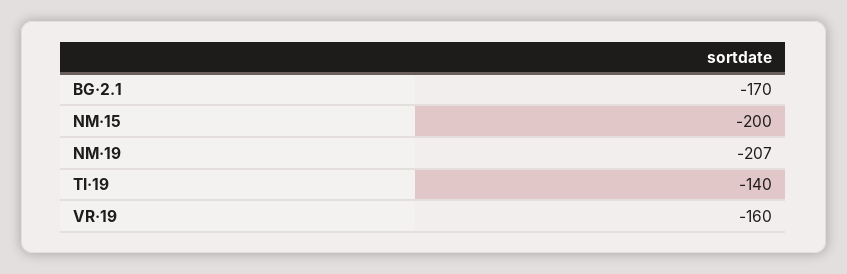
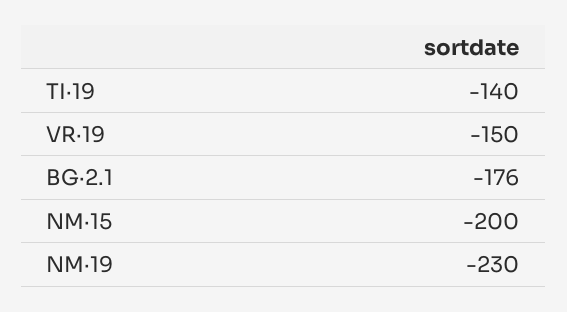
BG·2.1: -170 -> -176
NM·19: -207 -> -230
VR·19: -160 -> -150

